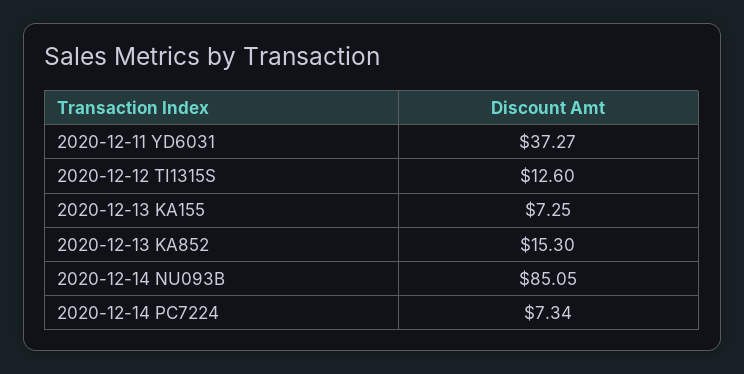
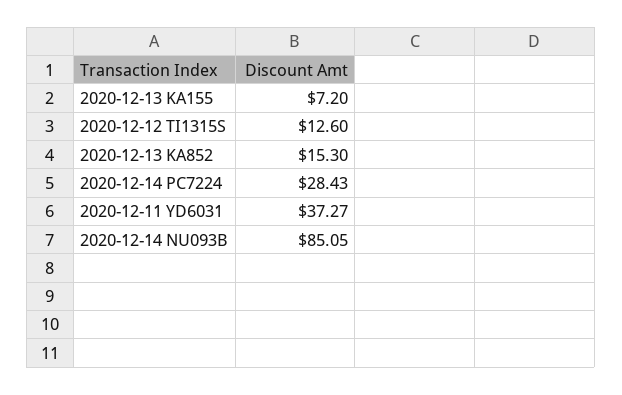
2020-12-13 KA155: 7.25 -> 7.2
2020-12-14 PC7224: 7.34 -> 28.43

